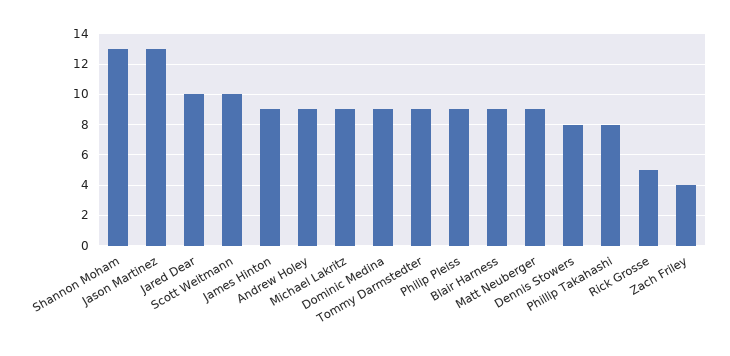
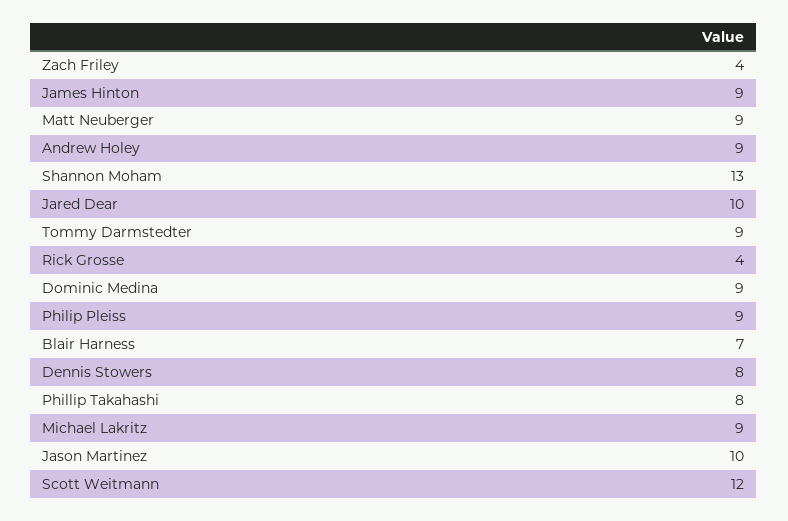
Jason Martinez: 13 -> 10
Scott Weitmann: 10 -> 12
Blair Harness: 9 -> 7
Rick Grosse: 5 -> 4

